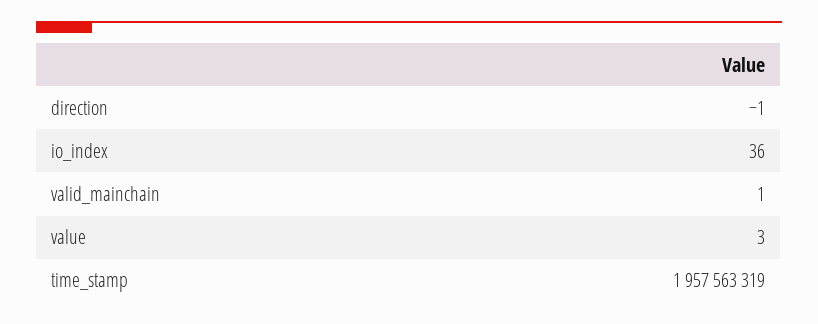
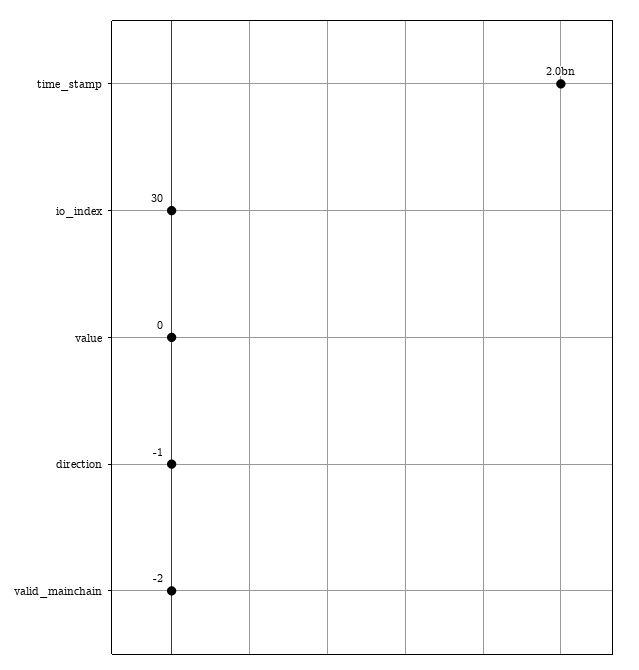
io_index: 36 -> 30
valid_mainchain: 1 -> -2
value: 3 -> 0

